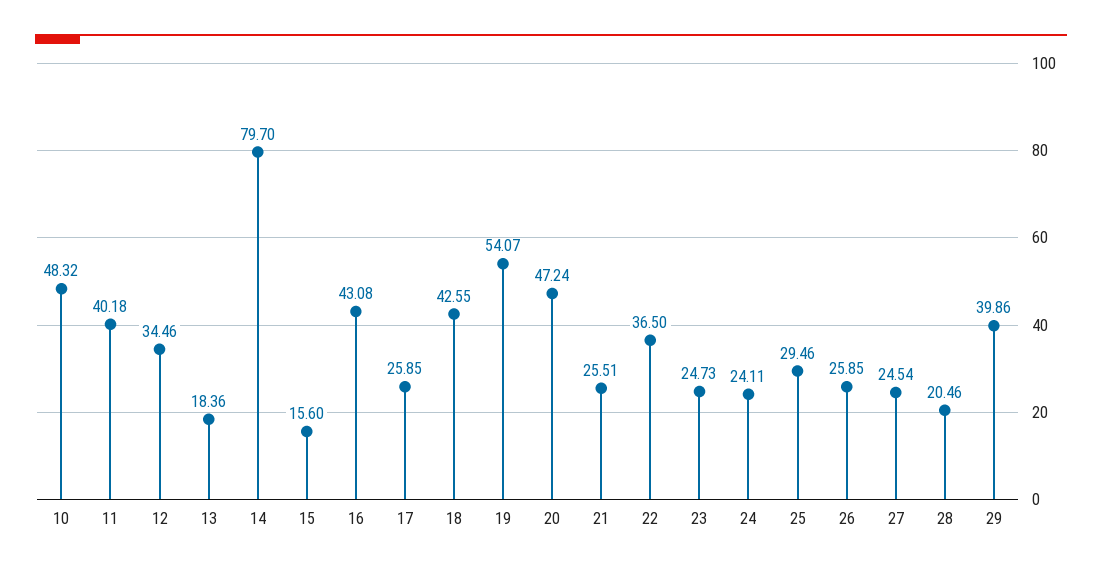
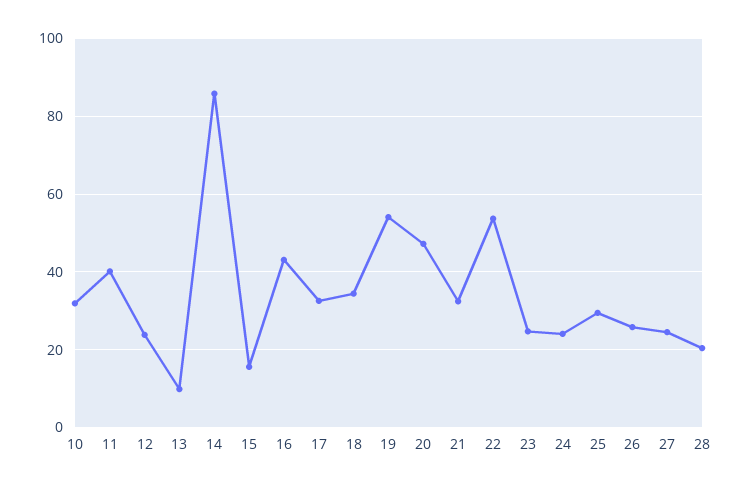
10: 48.32 -> 32
12: 34.46 -> 24
13: 18.36 -> 10
14: 79.7 -> 86
17: 25.85 -> 32
18: 42.55 -> 34
21: 25.51 -> 32
22: 36.5 -> 54
29: 39.86 -> none

